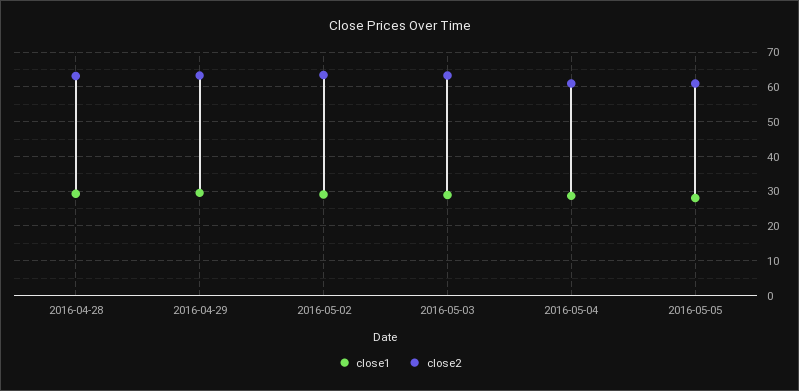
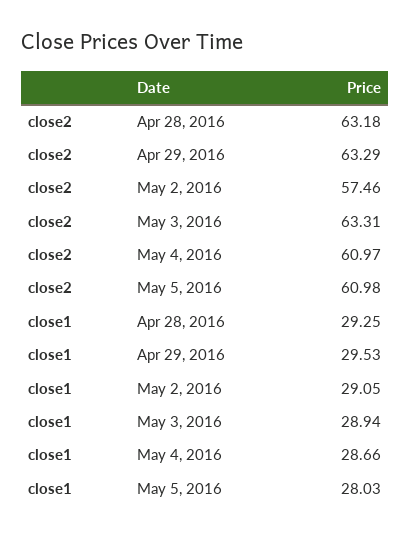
close2, 2016-05-02: 64 -> 57.46

